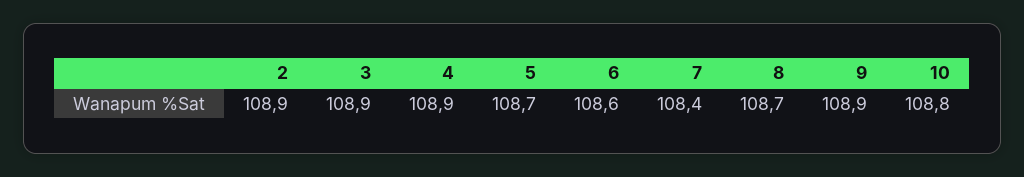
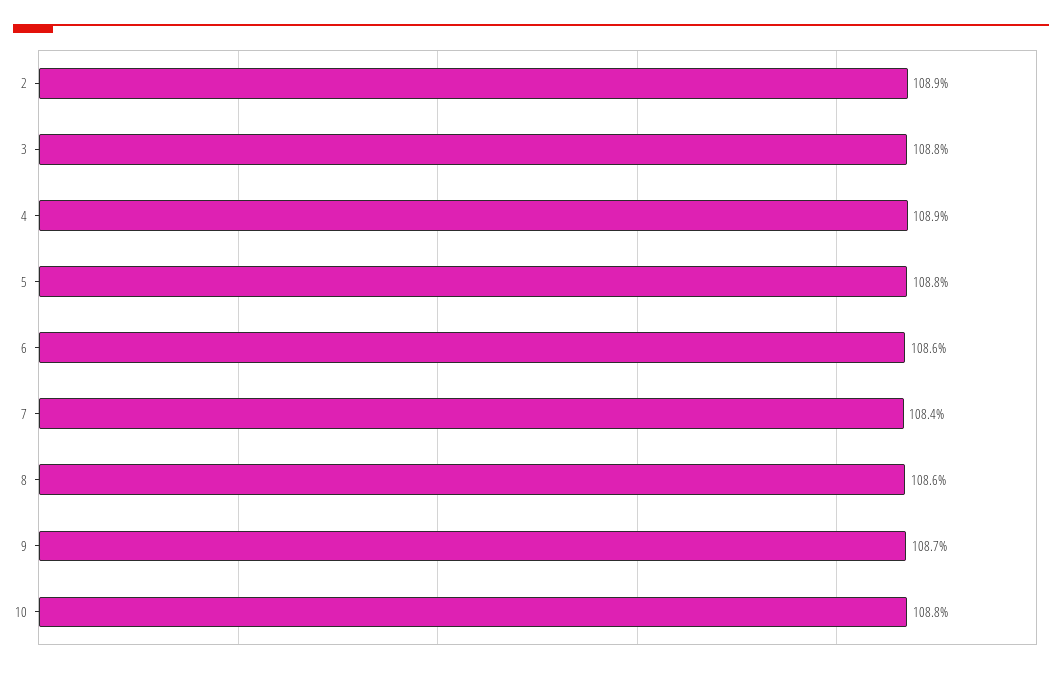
3: 108.9 -> 108.8
5: 108.7 -> 108.8
8: 108.7 -> 108.6
9: 108.9 -> 108.7

